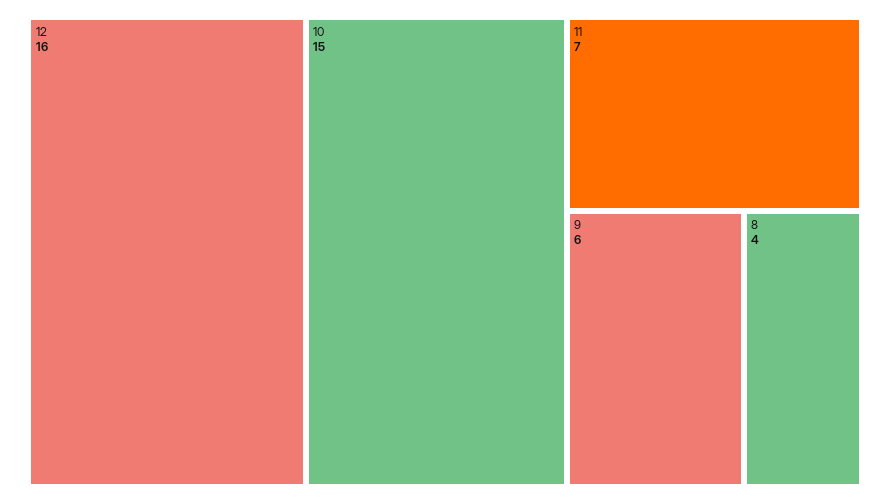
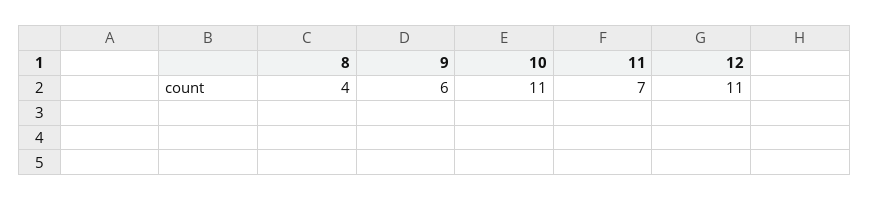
12: 16 -> 11
10: 15 -> 11

